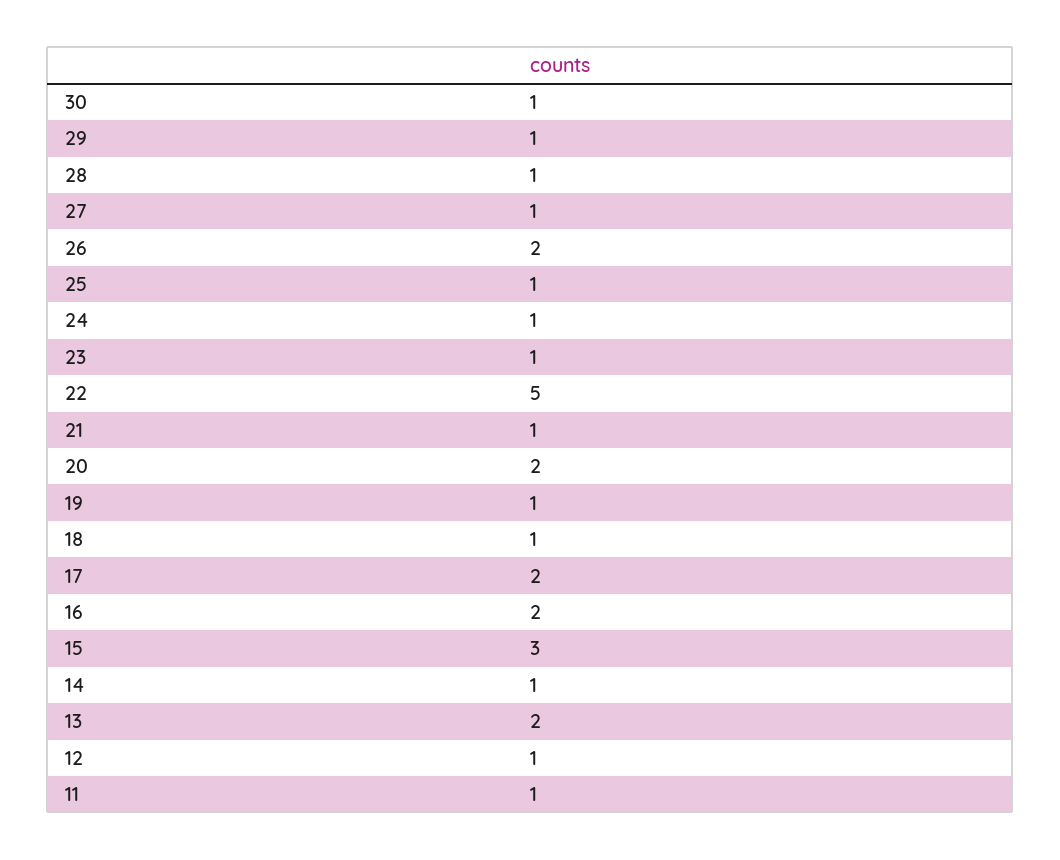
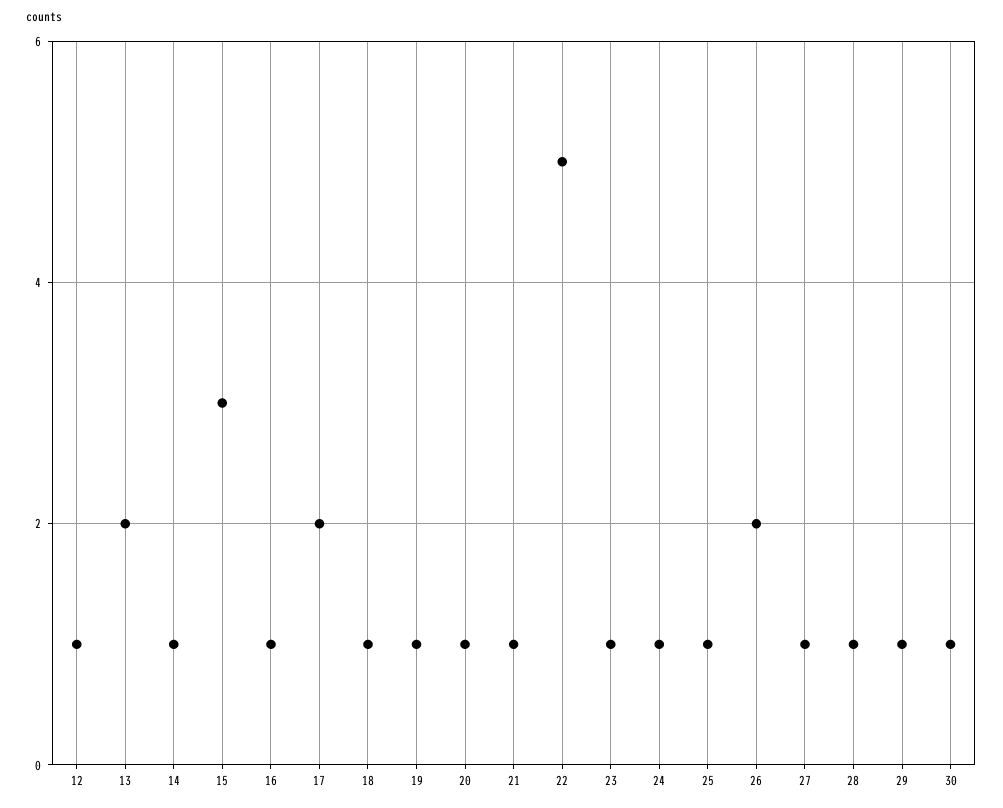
20: 2 -> 1
16: 2 -> 1
11: 1 -> none

